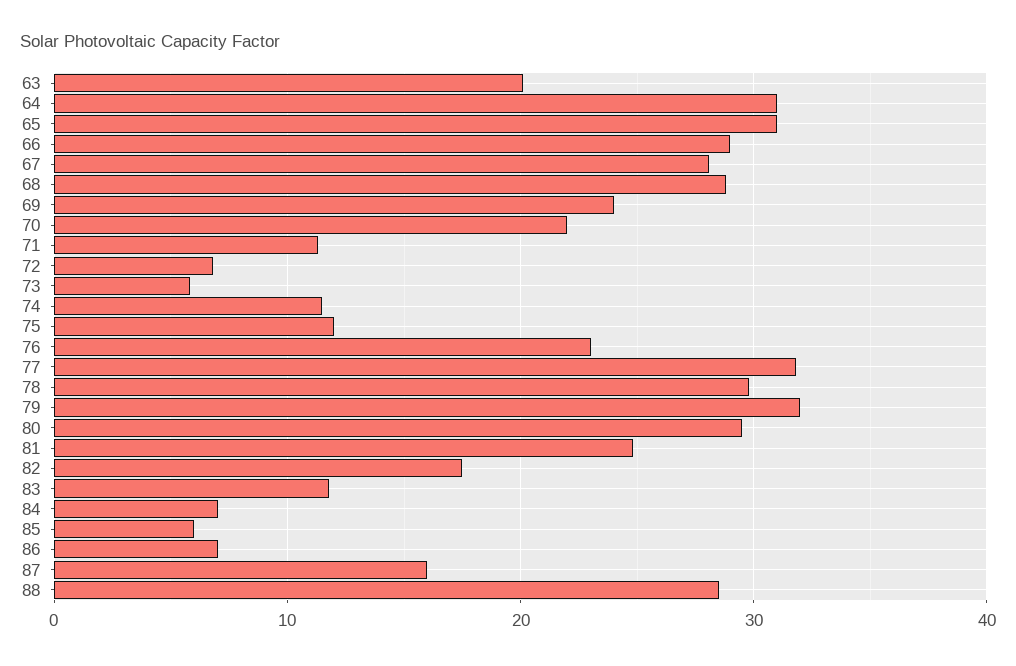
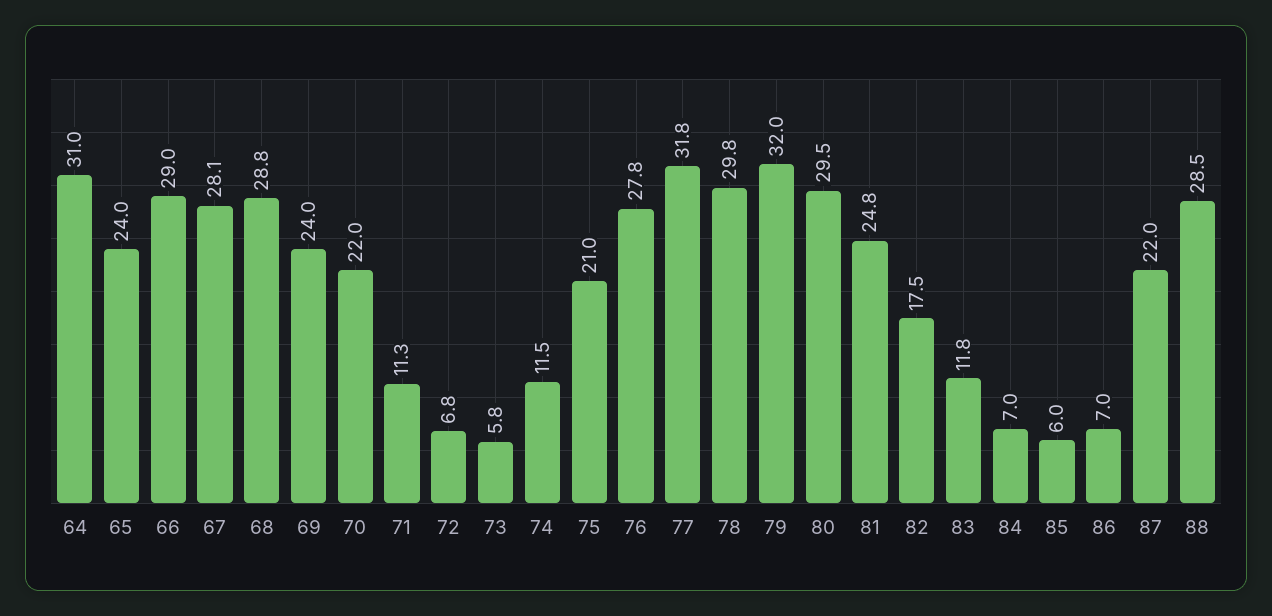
63: 20 -> none
65: 31 -> 24
75: 12 -> 21
76: 23 -> 27.8
87: 16 -> 22

